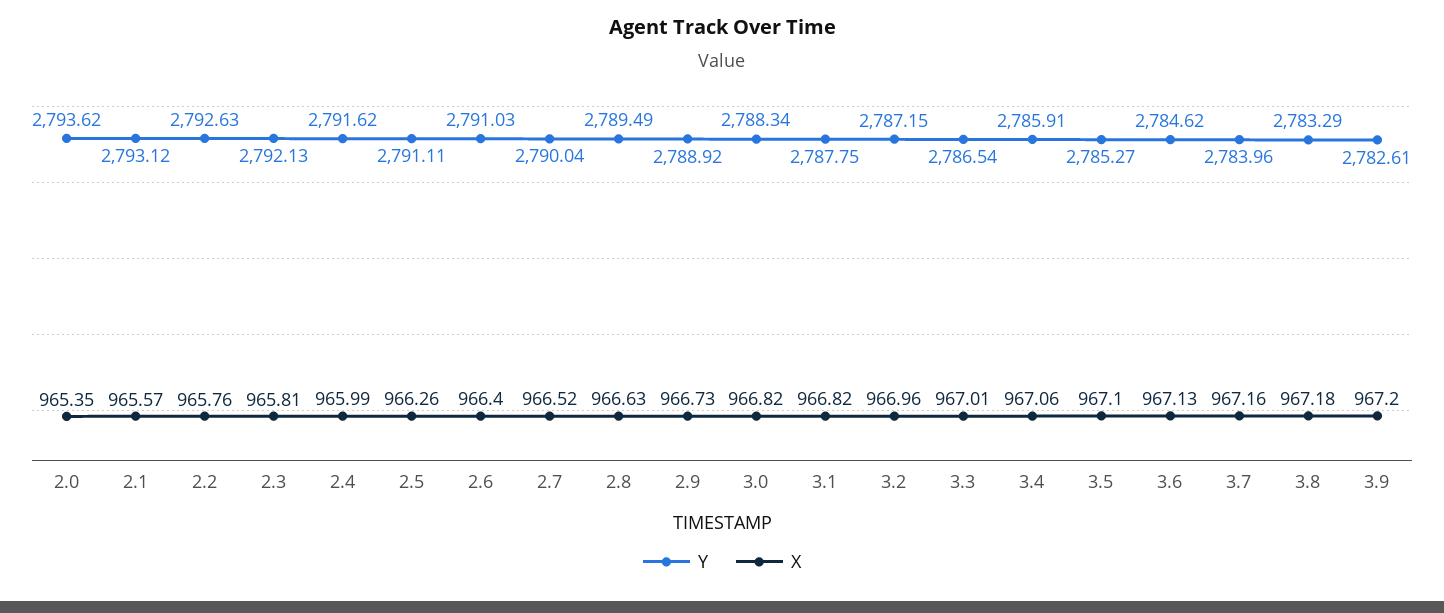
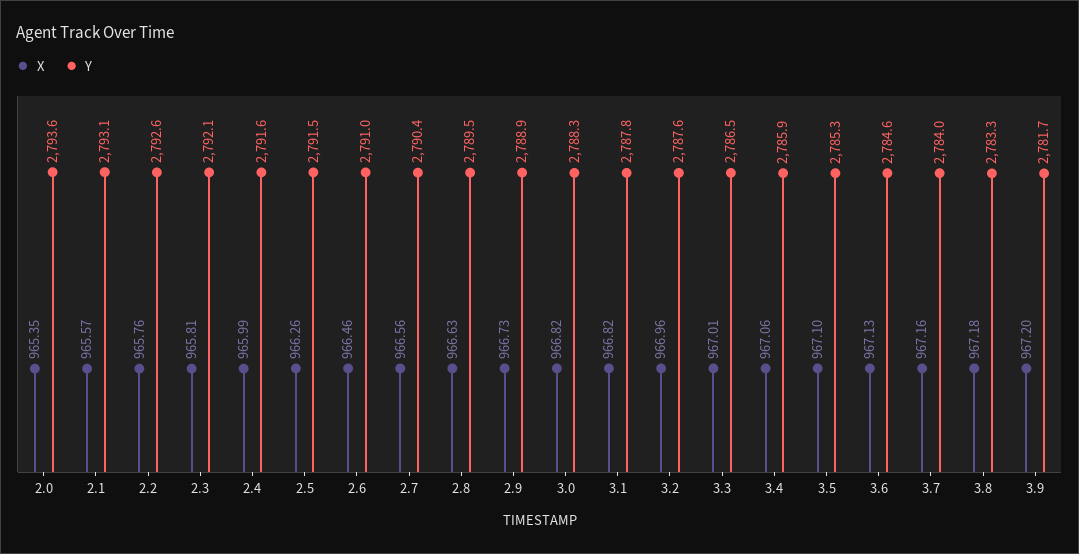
Y, 2.5: 2791.11 -> 2791.5
X, 2.6: 966.4 -> 966.46
Y, 2.7: 2790.04 -> 2790.4
X, 2.7: 966.52 -> 966.56
Y, 3.2: 2787.15 -> 2787.6
Y, 3.9: 2782.61 -> 2781.7

